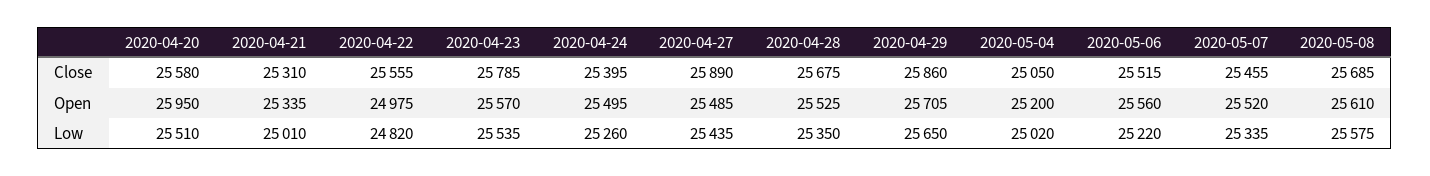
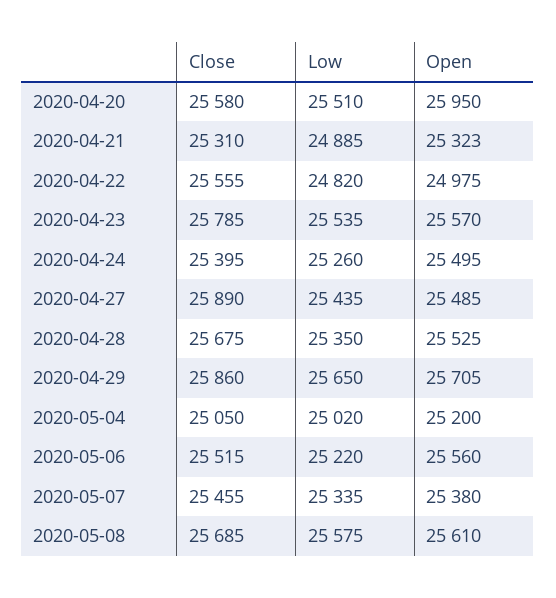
2020-04-21, Open: 25335 -> 25323
2020-05-07, Open: 25520 -> 25380
2020-04-21, Low: 25010 -> 24885

